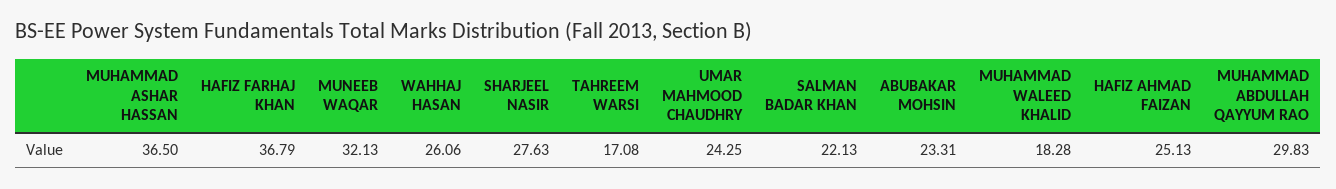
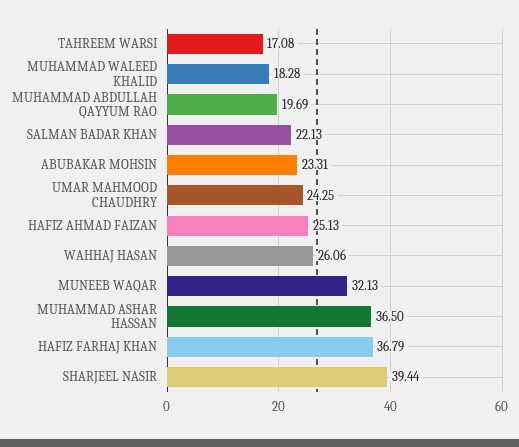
SHARJEEL NASIR: 27.63 -> 39.44
MUHAMMAD ABDULLAH QAYYUM RAO: 29.83 -> 19.69

